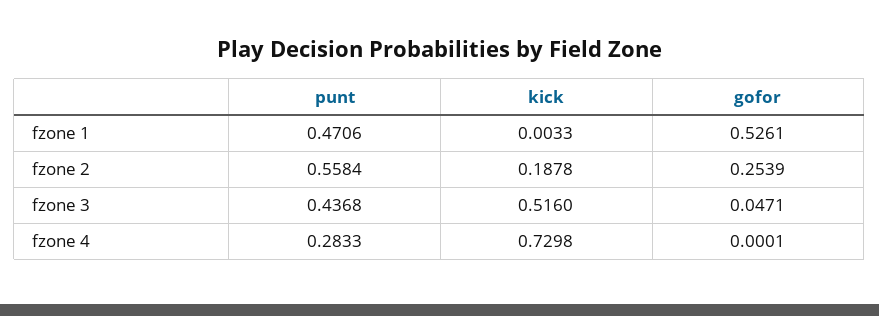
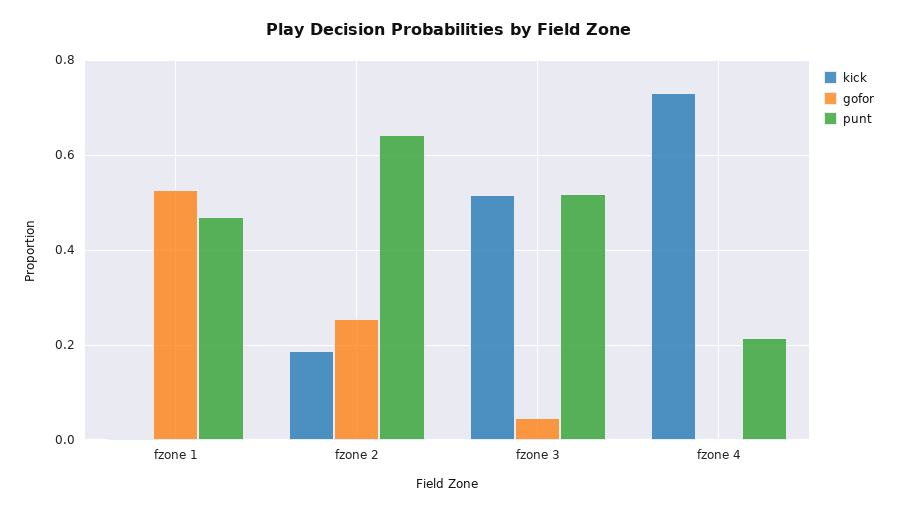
punt, fzone 2: 0.5584 -> 0.64
punt, fzone 3: 0.4368 -> 0.52
punt, fzone 4: 0.2833 -> 0.22

